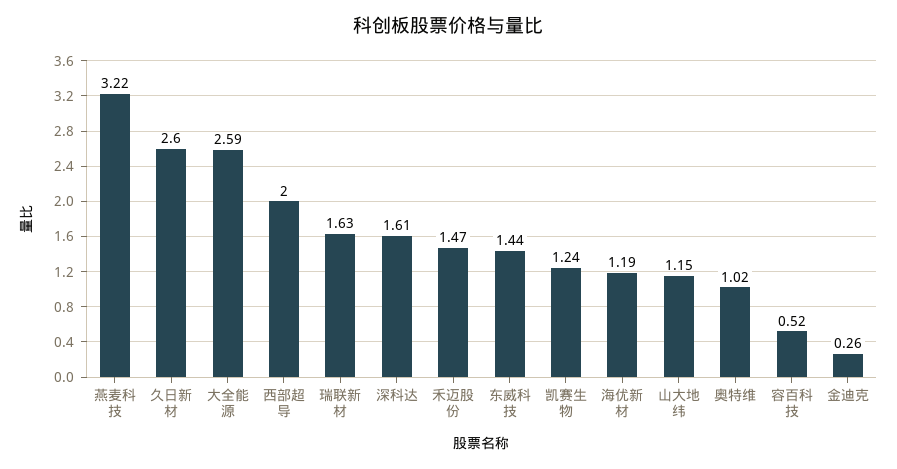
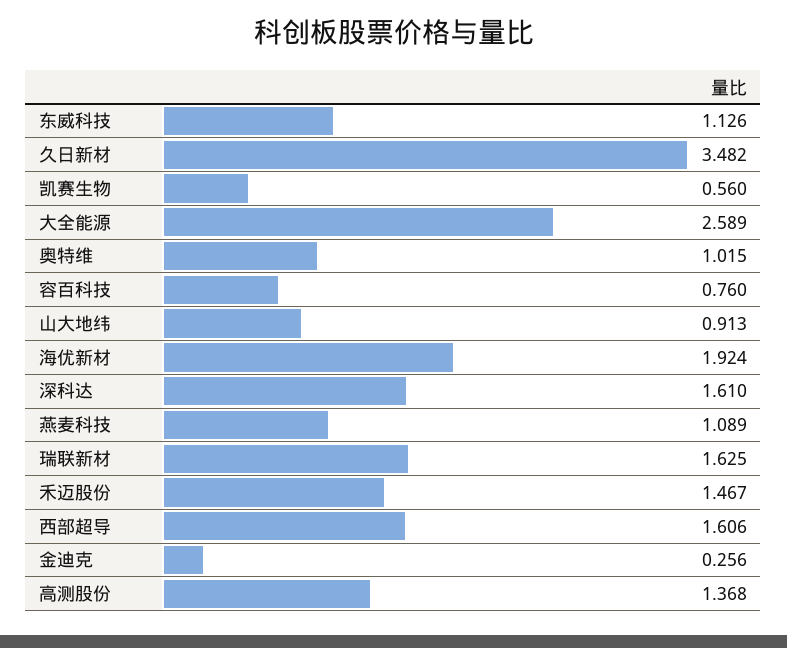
燕麦科技: 3.22 -> 1.089
久日新材: 2.6 -> 3.482
西部超导: 2 -> 1.606
东威科技: 1.44 -> 1.126
凯赛生物: 1.24 -> 0.56
海优新材: 1.19 -> 1.924
山大地纬: 1.15 -> 0.913
容百科技: 0.52 -> 0.76
高测股份: none -> 1.368

